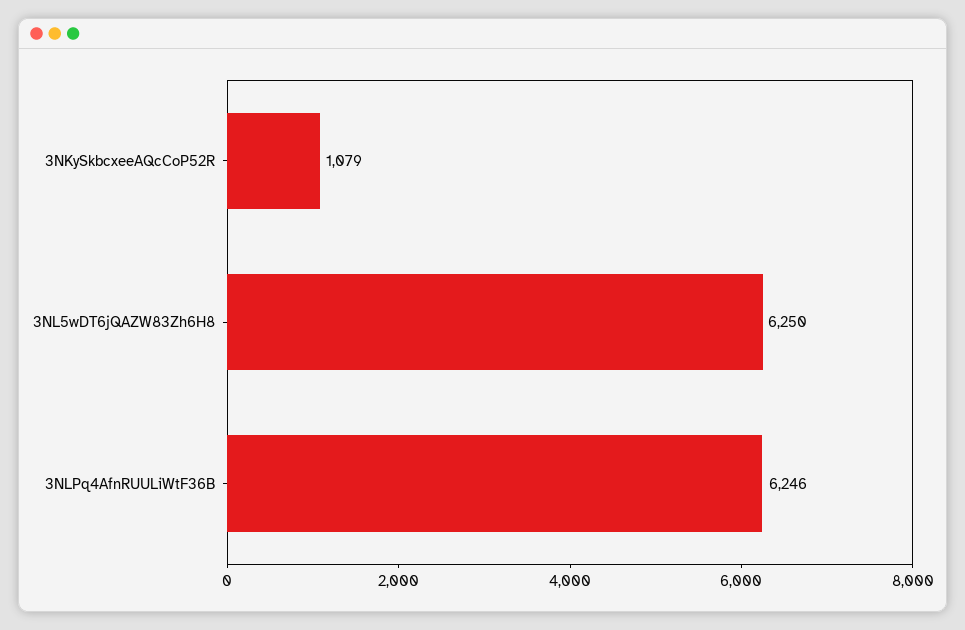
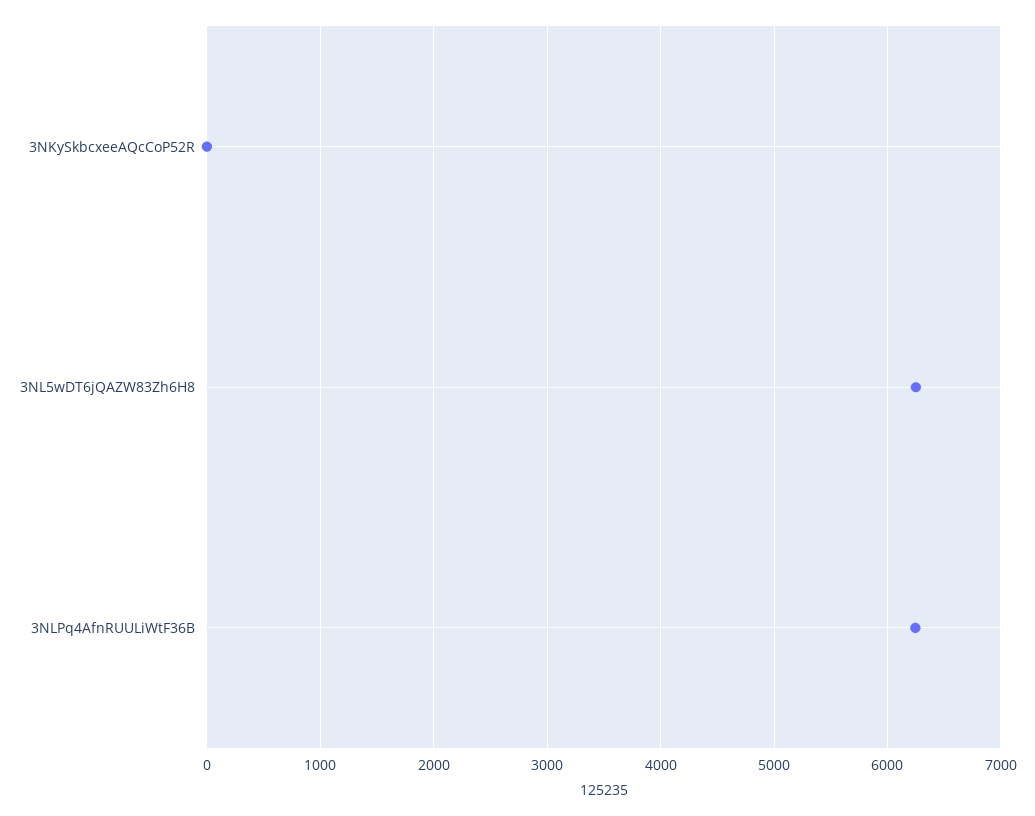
3NKySkbcxeeAQcCoP52R: 1079 -> 0

